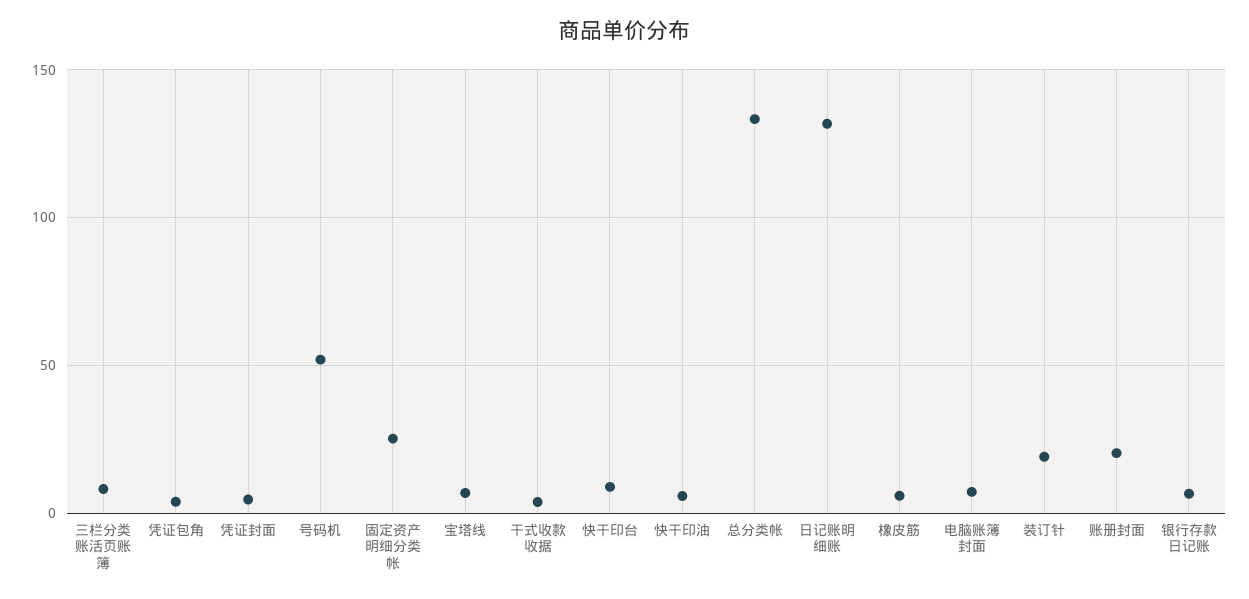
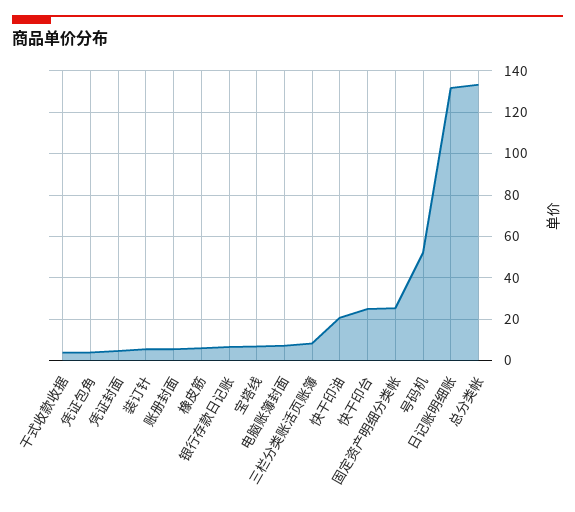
快干印台: 10 -> 25
快干印油: 5 -> 20
装订针: 20 -> 5
账册封面: 20 -> 5

